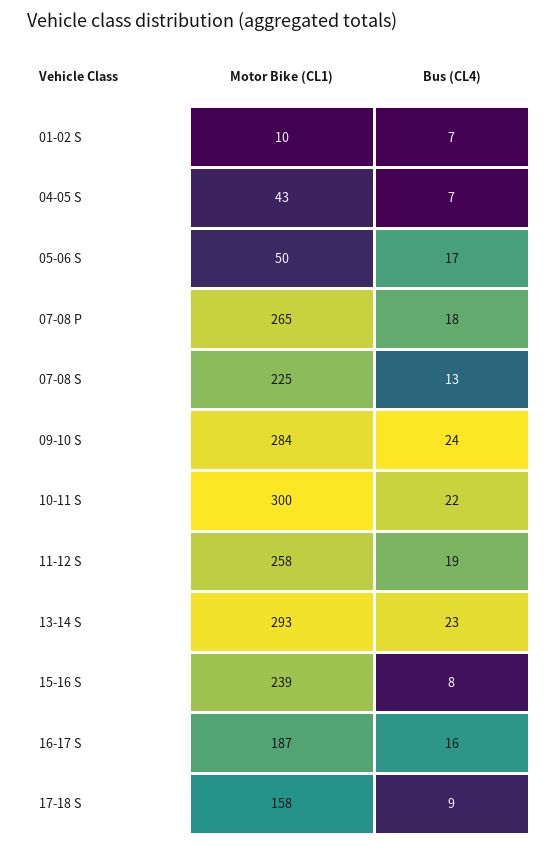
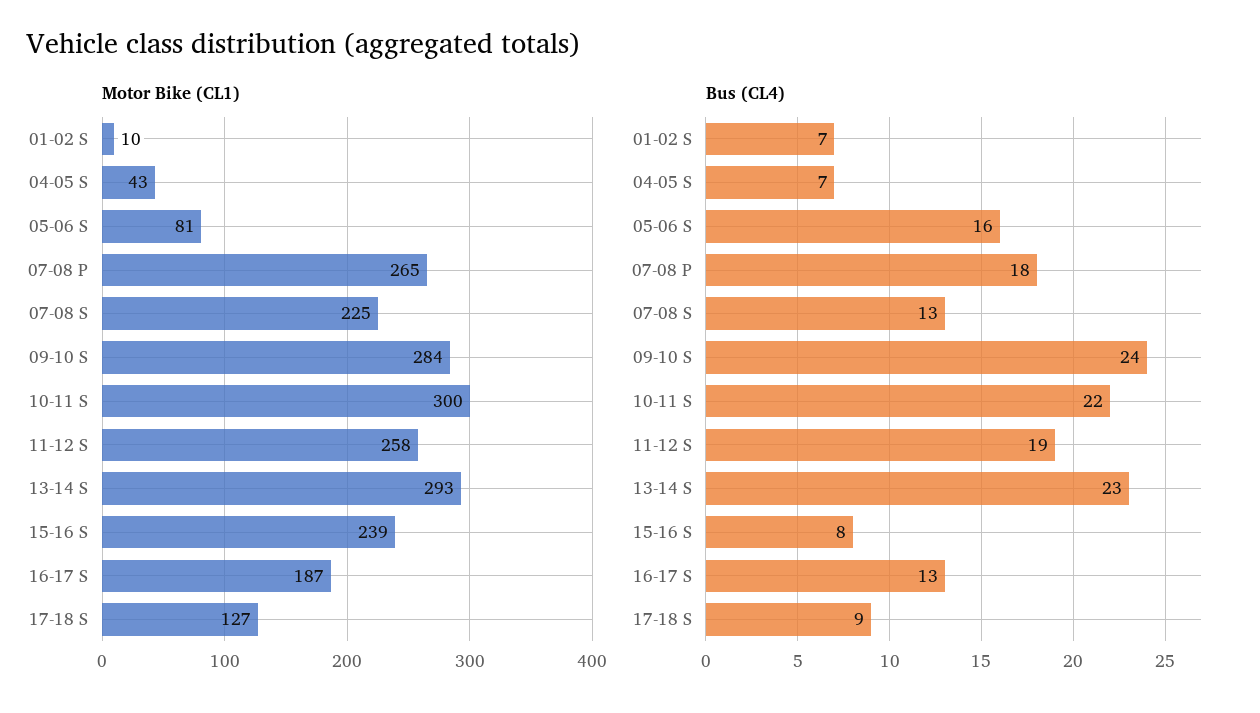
Motor Bike (CL1), 05-06 S: 50 -> 81
Bus (CL4), 05-06 S: 17 -> 16
Bus (CL4), 16-17 S: 16 -> 13
Motor Bike (CL1), 17-18 S: 158 -> 127

